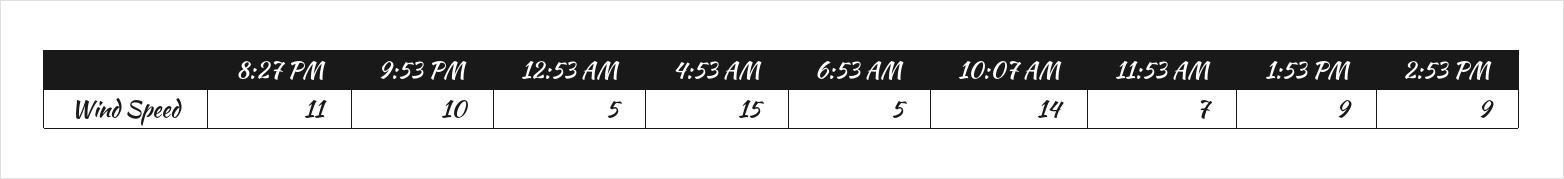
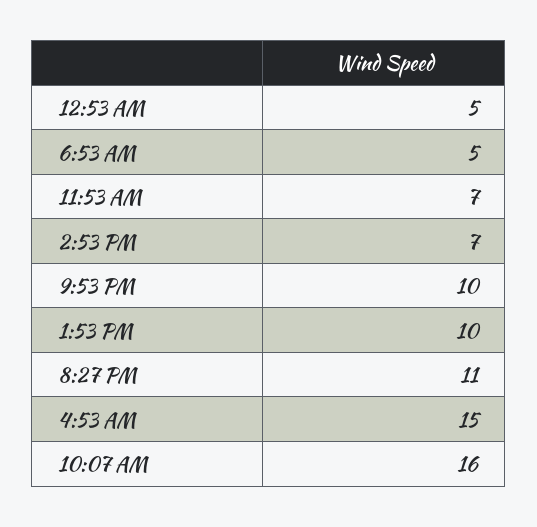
10:07 AM: 14 -> 16
1:53 PM: 9 -> 10
2:53 PM: 9 -> 7

